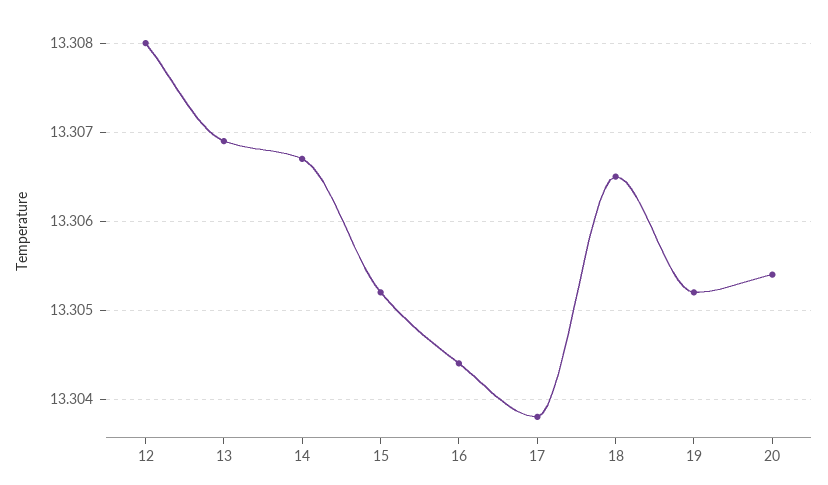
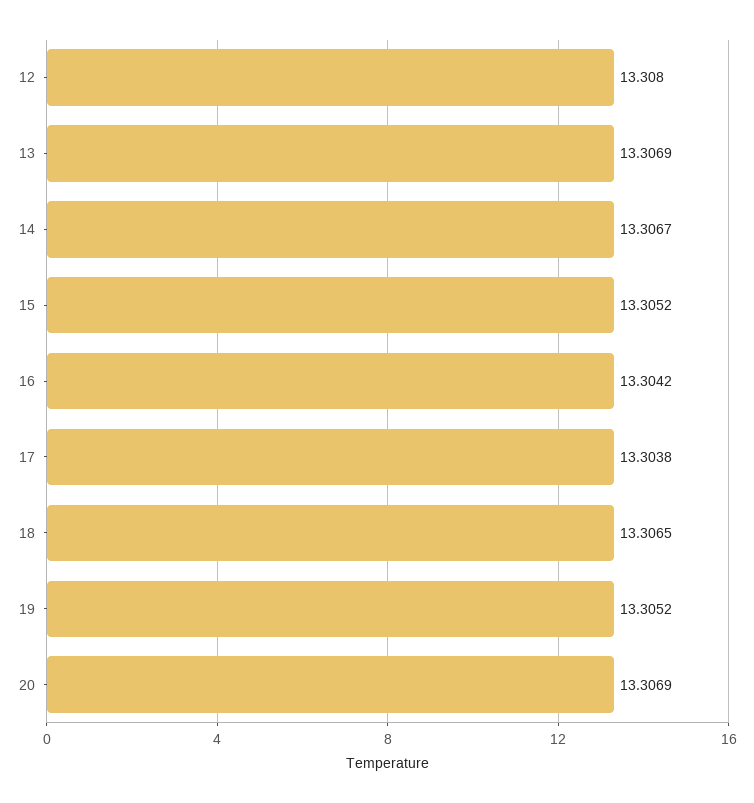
16: 13.3044 -> 13.3042
20: 13.3054 -> 13.3069

